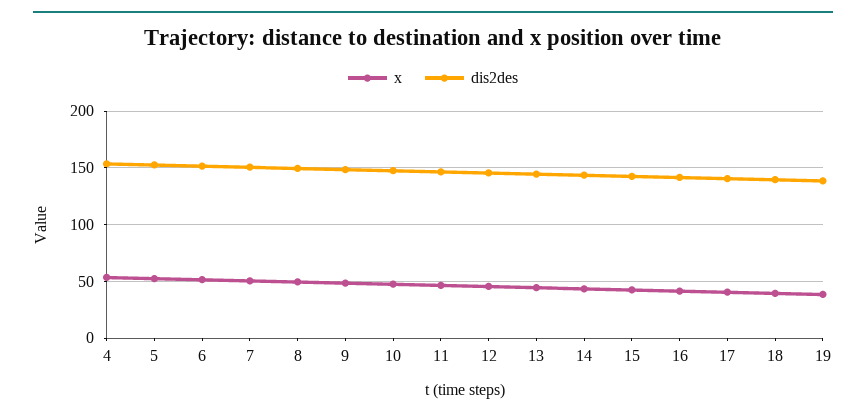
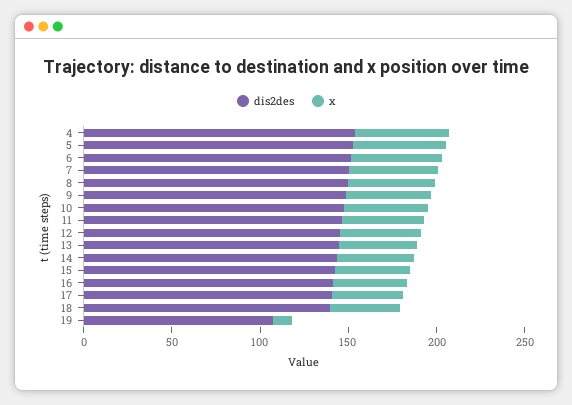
x, 19: 40 -> 10
dis2des, 19: 140 -> 110

